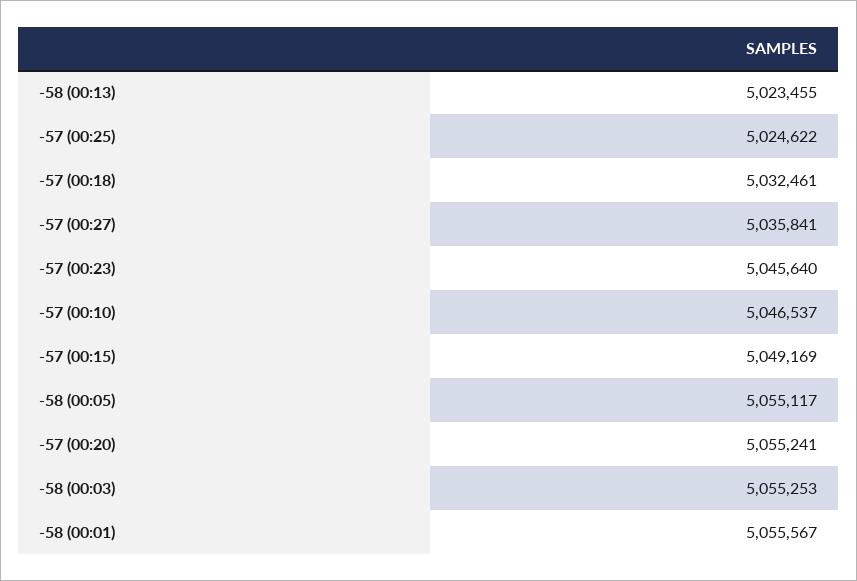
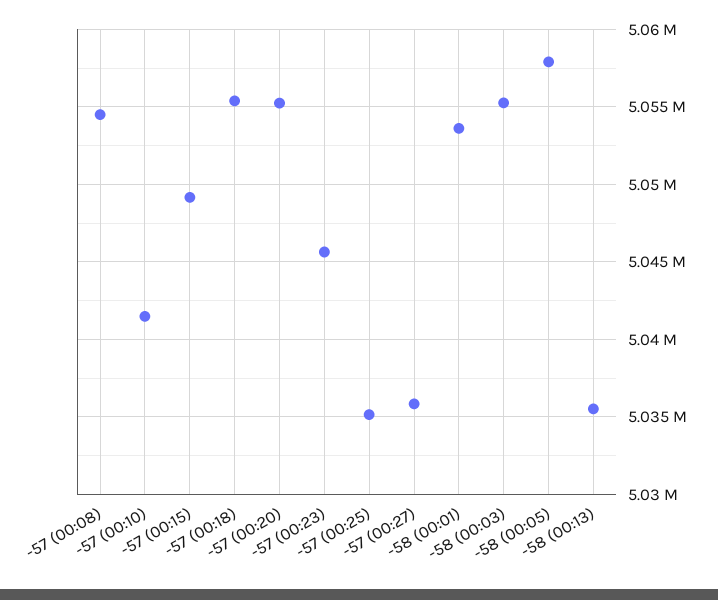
-58 (00:13): 5023455 -> 5035500
-57 (00:25): 5024622 -> 5035000
-57 (00:18): 5032461 -> 5055500
-57 (00:10): 5046537 -> 5041500
-58 (00:05): 5055117 -> 5058000
-58 (00:01): 5055567 -> 5053500
-57 (00:08): none -> 5054500

